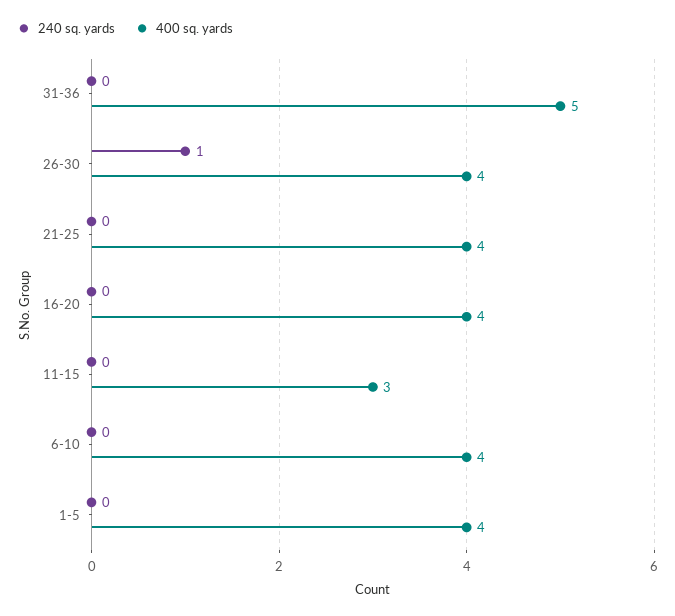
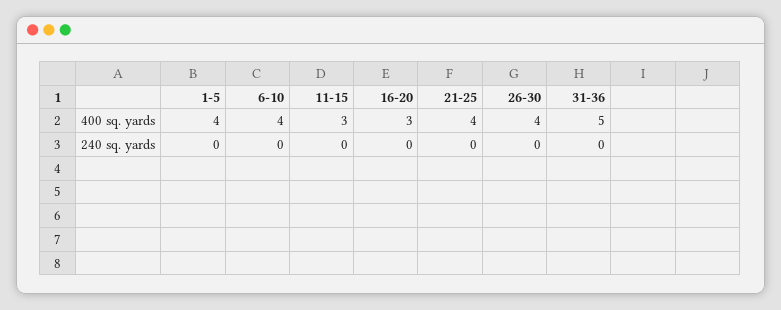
240 sq. yards, 26-30: 1 -> 0
400 sq. yards, 16-20: 4 -> 3

